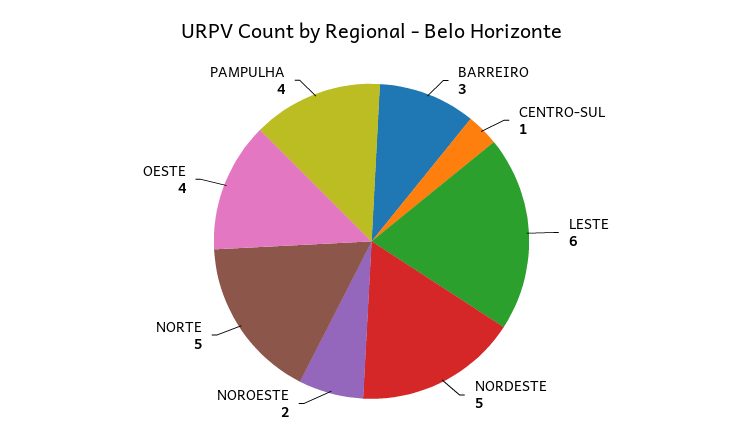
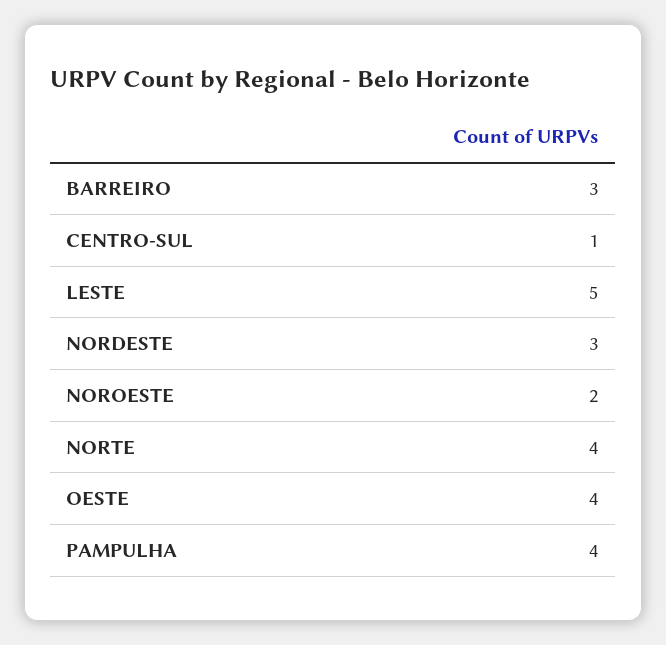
LESTE: 6 -> 5
NORDESTE: 5 -> 3
NORTE: 5 -> 4

